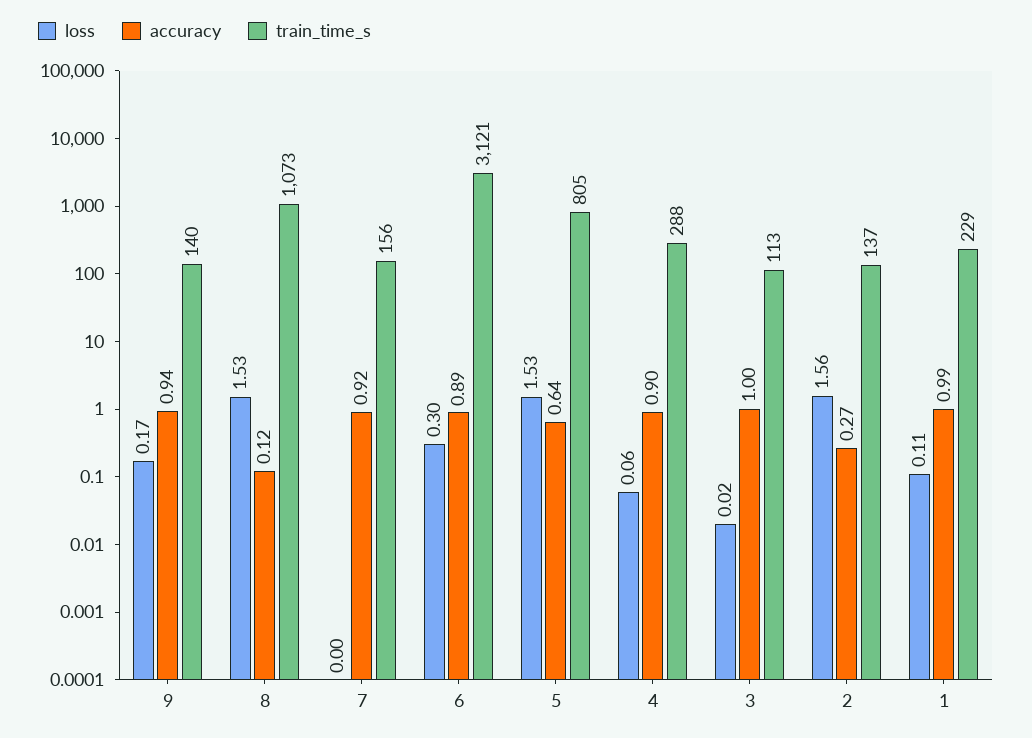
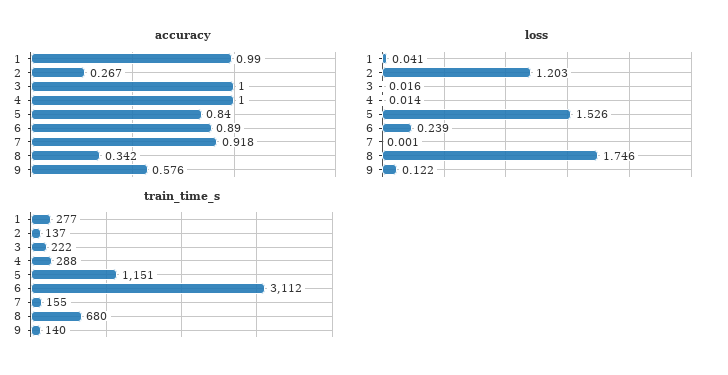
loss, 9: 0.17 -> 0.122
accuracy, 9: 0.94 -> 0.576
loss, 8: 1.53 -> 1.746
accuracy, 8: 0.12 -> 0.342
train_time_s, 8: 1073 -> 680
train_time_s, 7: 156 -> 155
loss, 6: 0.3 -> 0.239
train_time_s, 6: 3121 -> 3112
accuracy, 5: 0.64 -> 0.84
train_time_s, 5: 805 -> 1151
loss, 4: 0.06 -> 0.014
accuracy, 4: 0.9 -> 1
train_time_s, 3: 113 -> 222
loss, 2: 1.56 -> 1.203
loss, 1: 0.11 -> 0.041
train_time_s, 1: 229 -> 277

